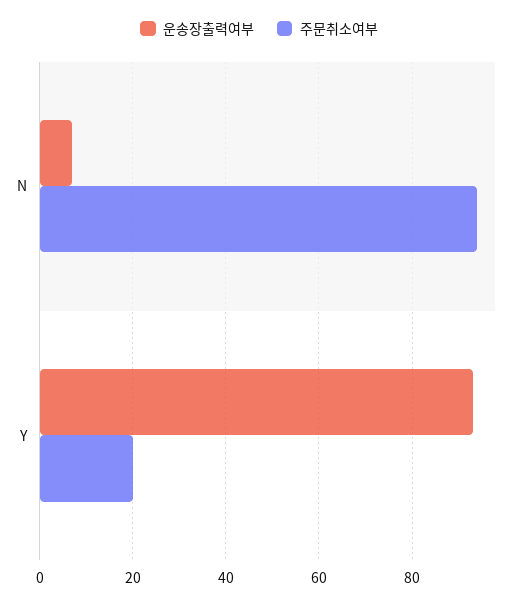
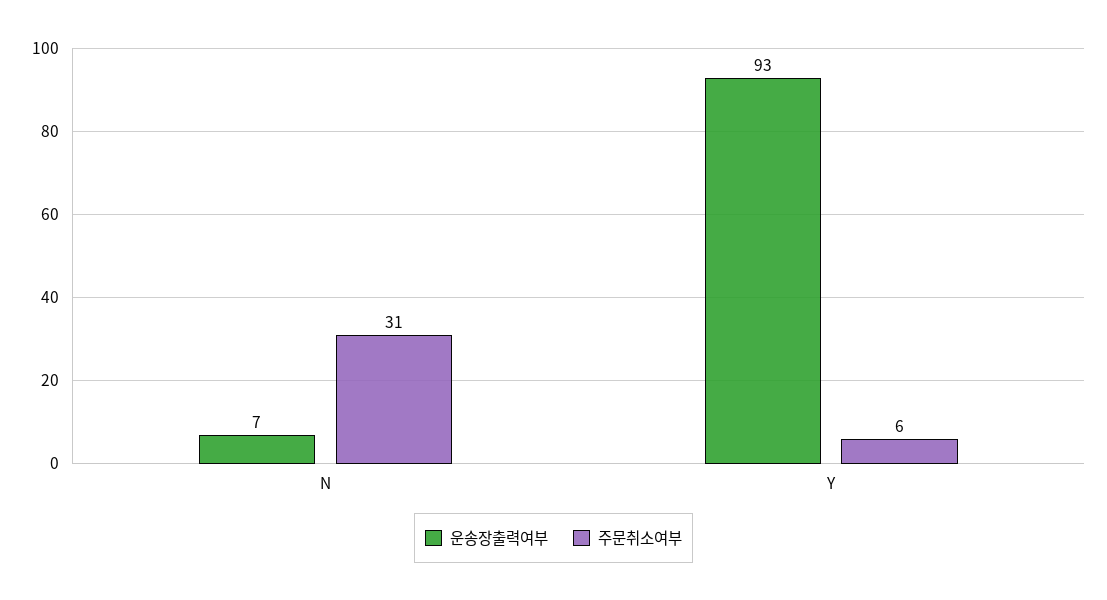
주문취소여부, N: 95 -> 31
주문취소여부, Y: 20 -> 6

